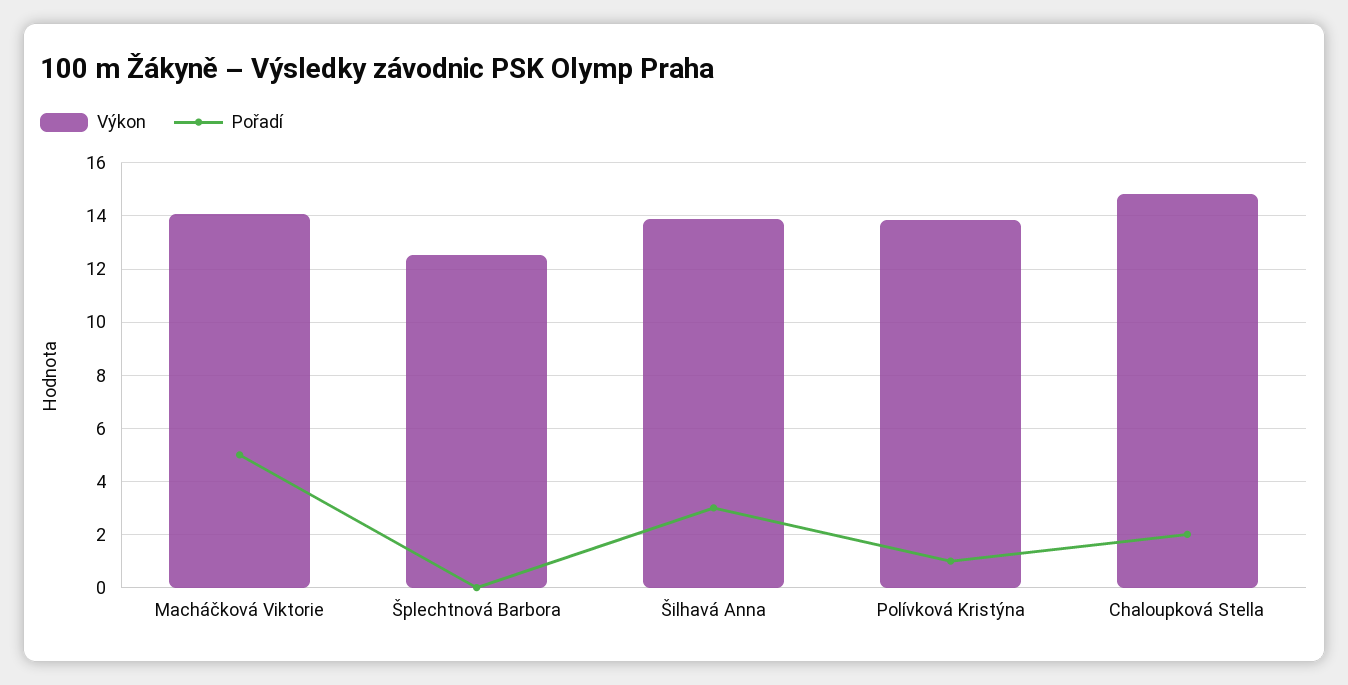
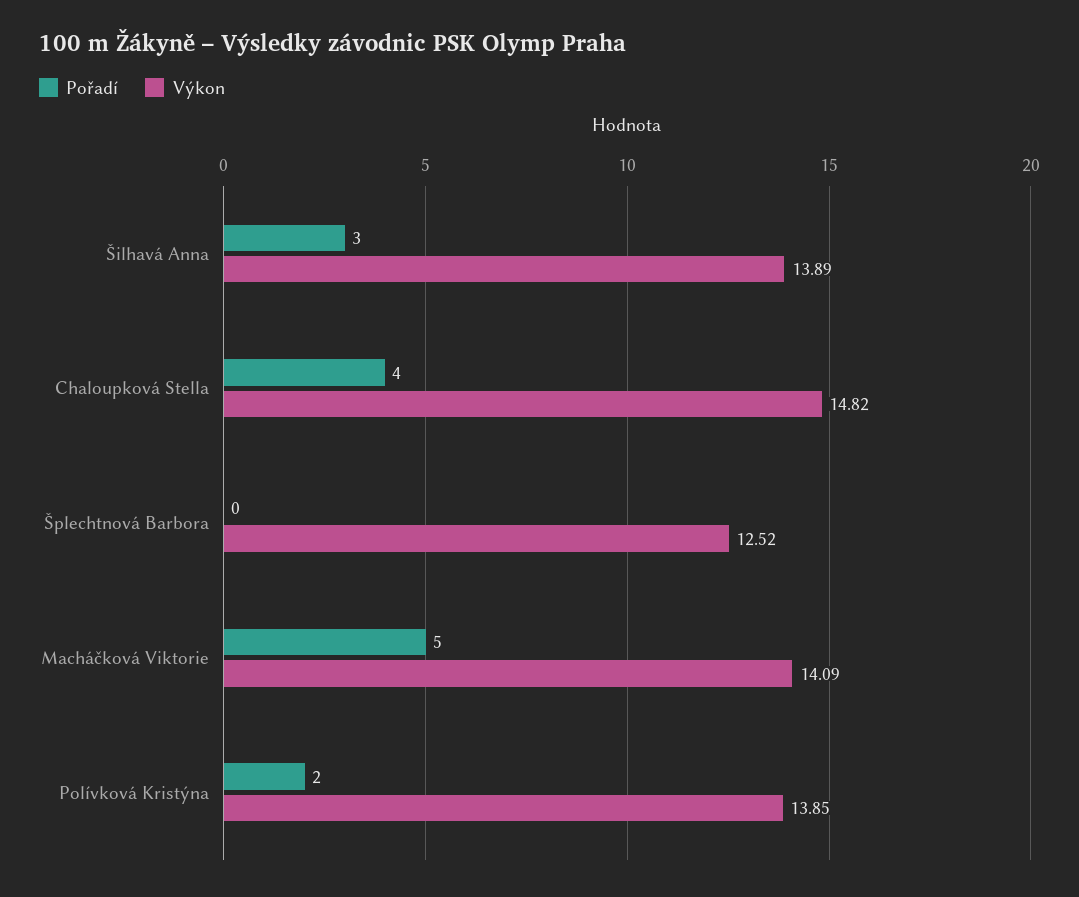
Pořadí, Polívková Kristýna: 1 -> 2
Pořadí, Chaloupková Stella: 2 -> 4

